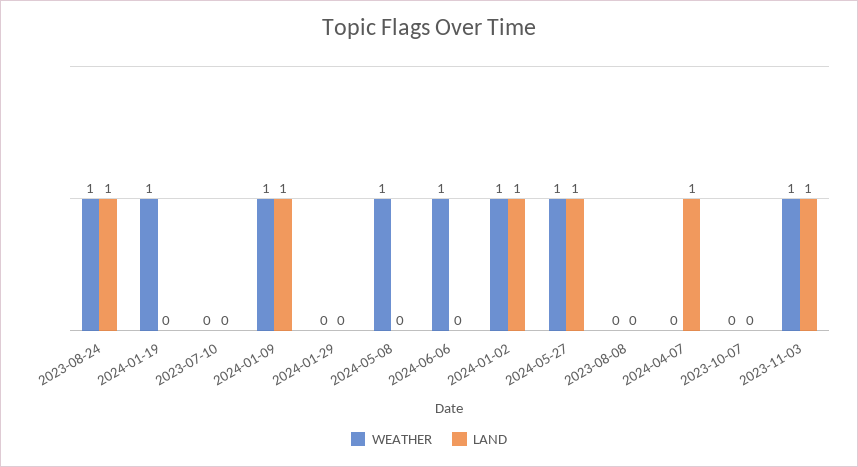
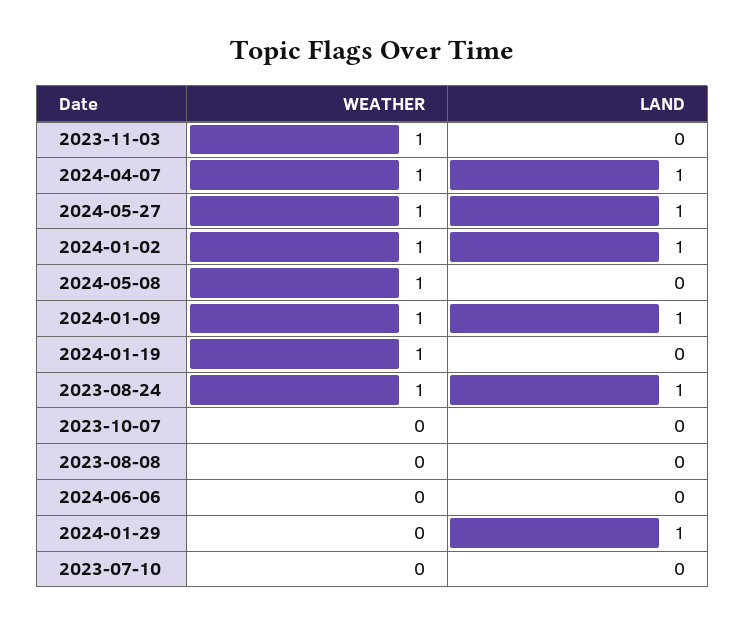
LAND, 2024-01-29: 0 -> 1
WEATHER, 2024-06-06: 1 -> 0
WEATHER, 2024-04-07: 0 -> 1
LAND, 2023-11-03: 1 -> 0

